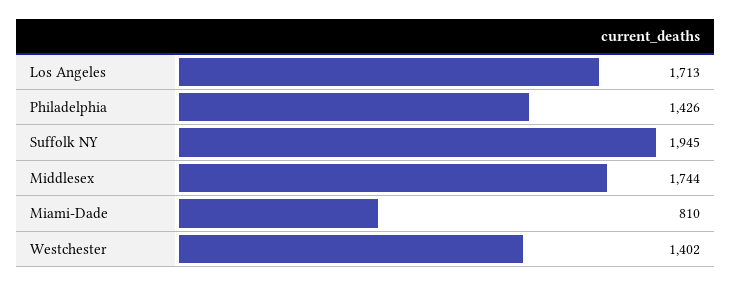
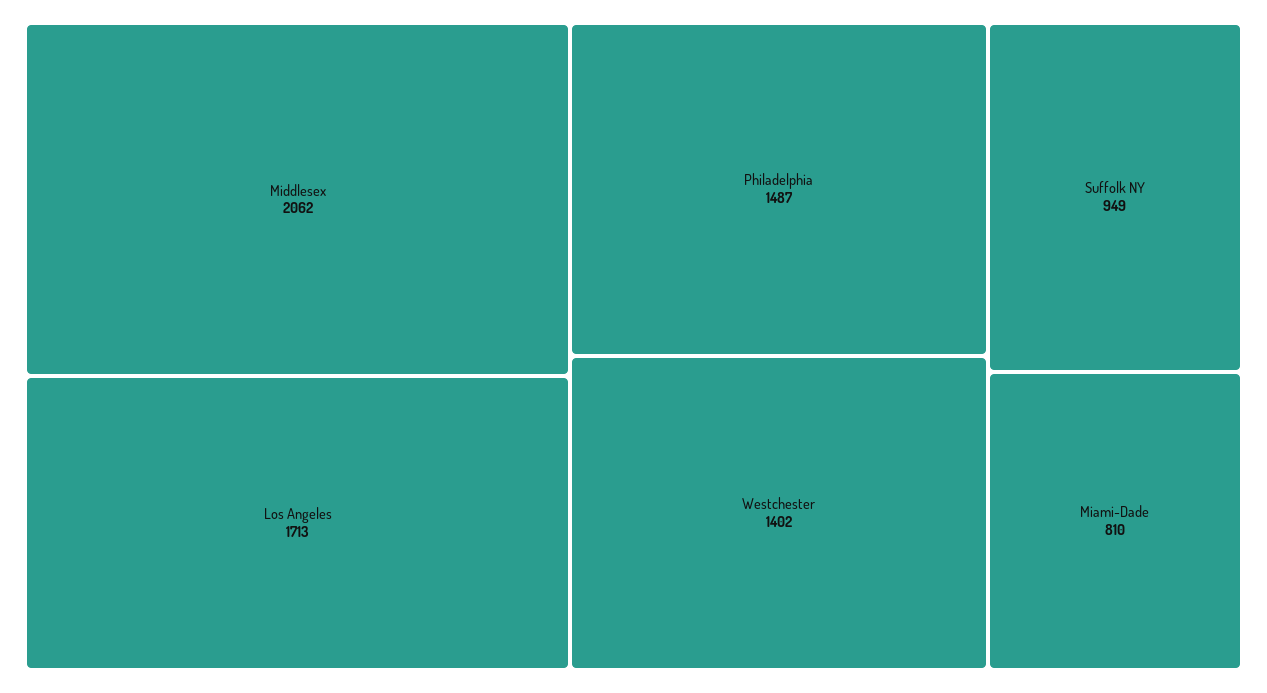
Philadelphia: 1426 -> 1487
Suffolk NY: 1945 -> 949
Middlesex: 1744 -> 2062

